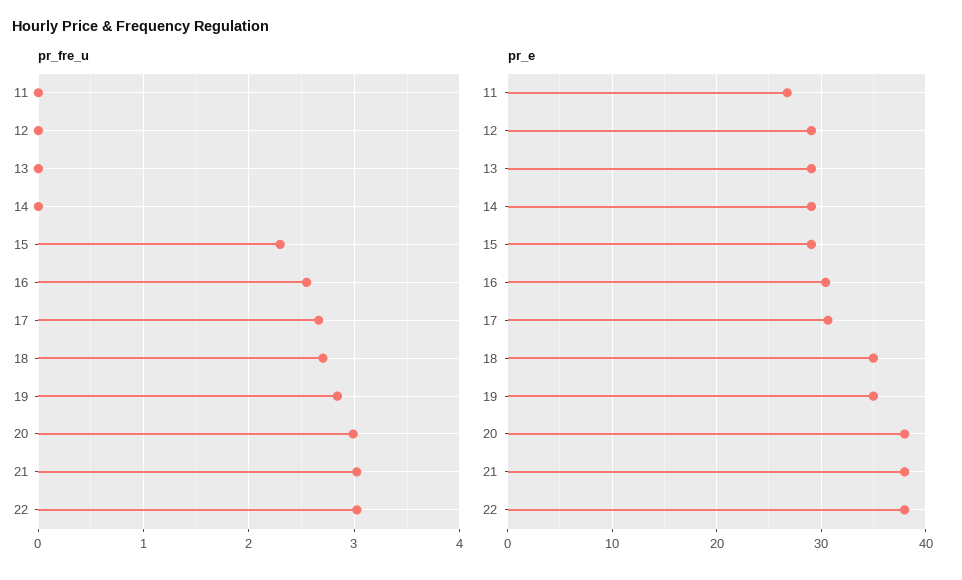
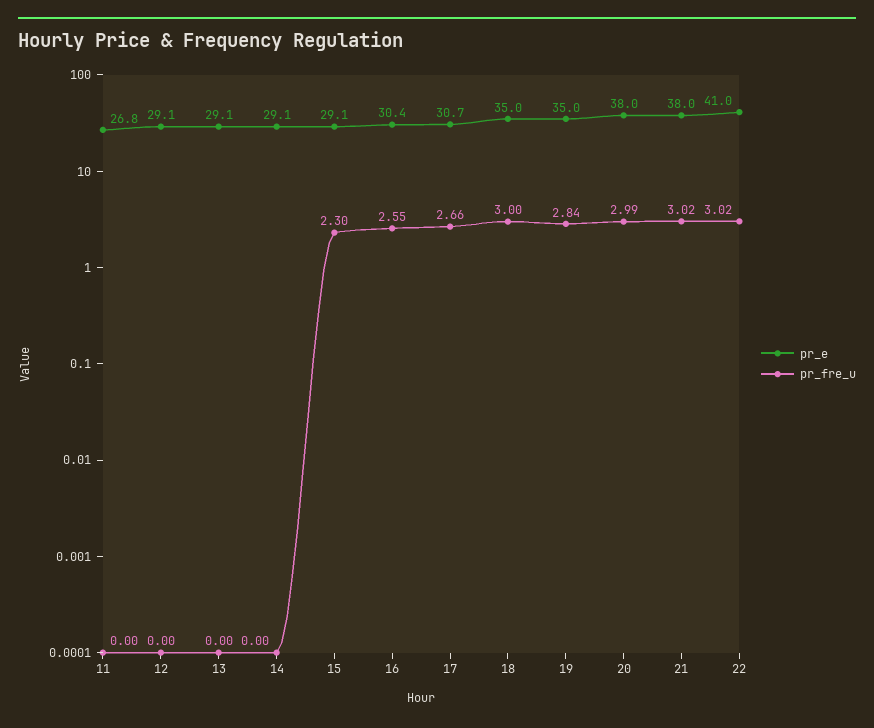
pr_fre_u, 18: 2.7 -> 3
pr_e, 22: 38 -> 41

